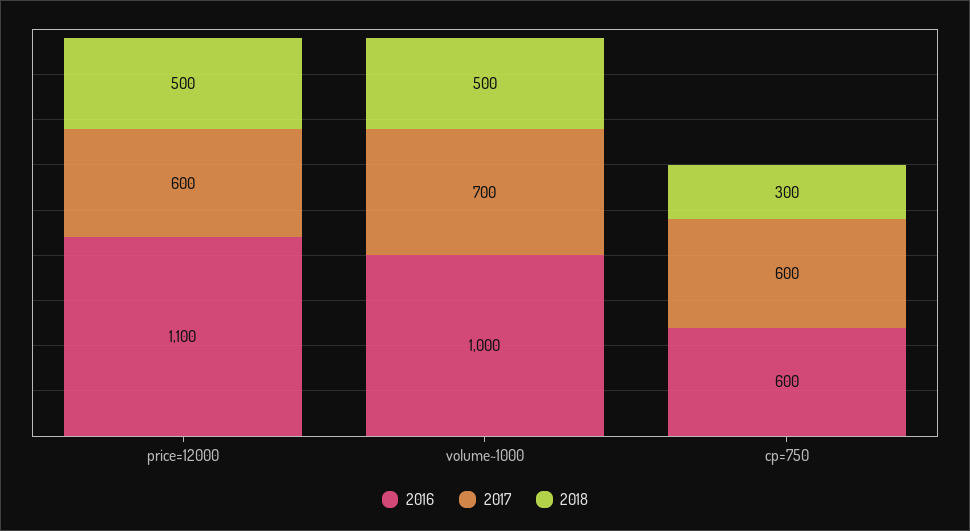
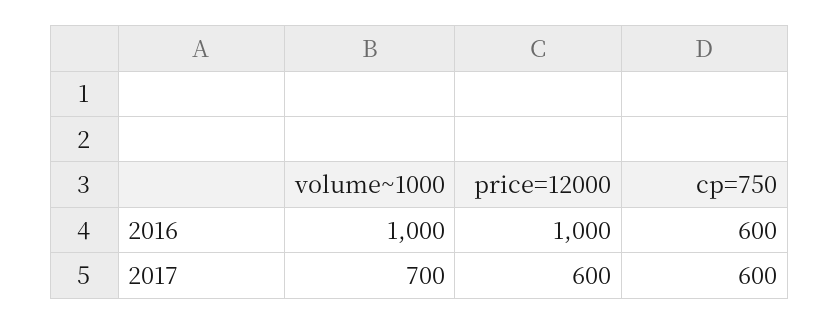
2016, price=12000: 1100 -> 1000
2018, price=12000: 500 -> none
2018, volume~1000: 500 -> none
2018, cp=750: 300 -> none

